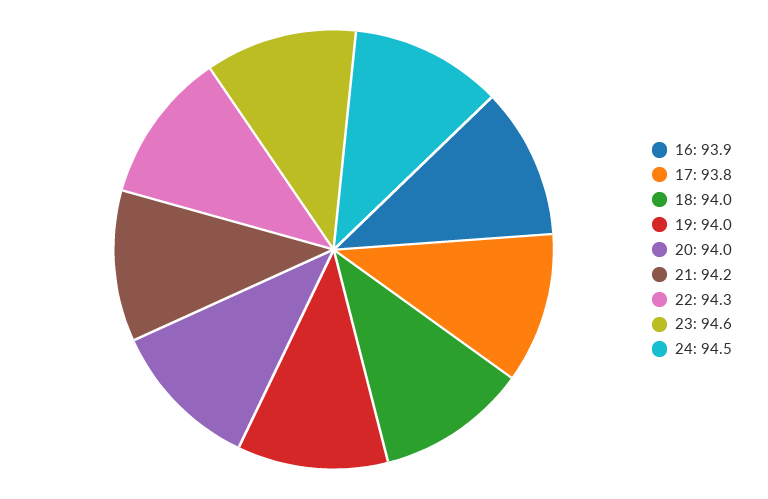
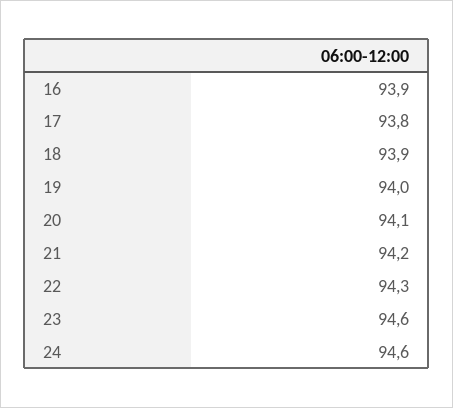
18: 94 -> 93.9
20: 94 -> 94.1
24: 94.5 -> 94.6

